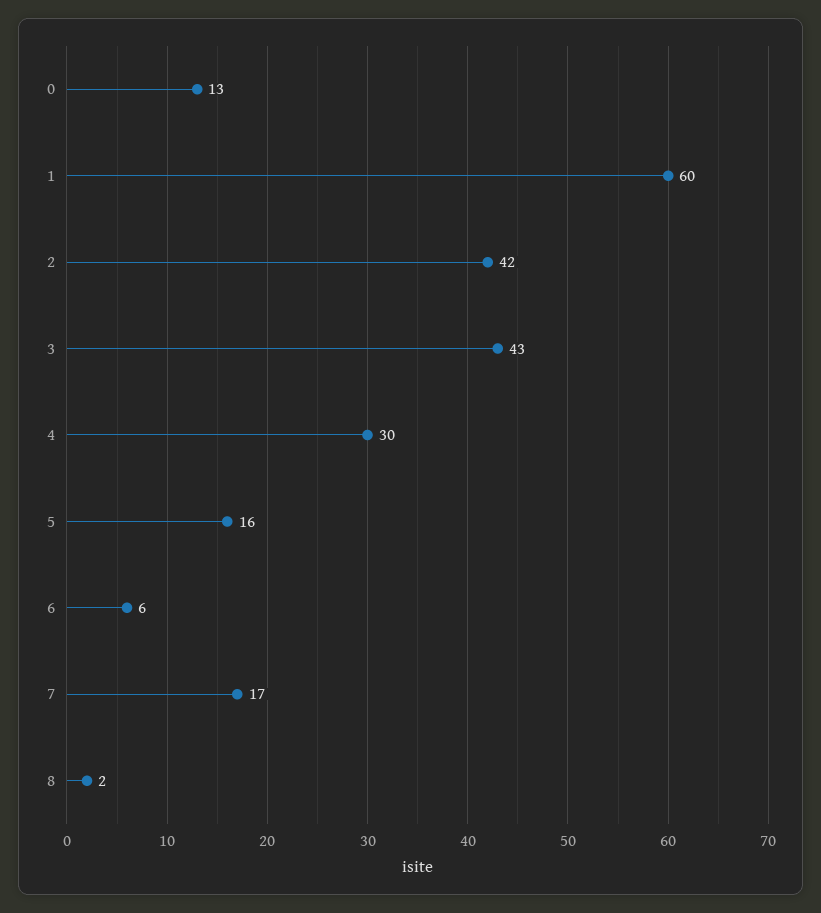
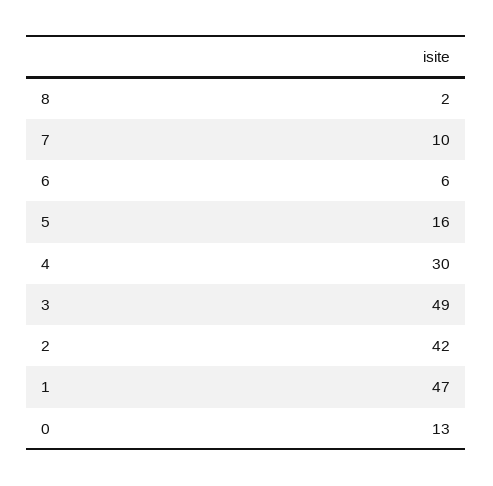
1: 60 -> 47
3: 43 -> 49
7: 17 -> 10

